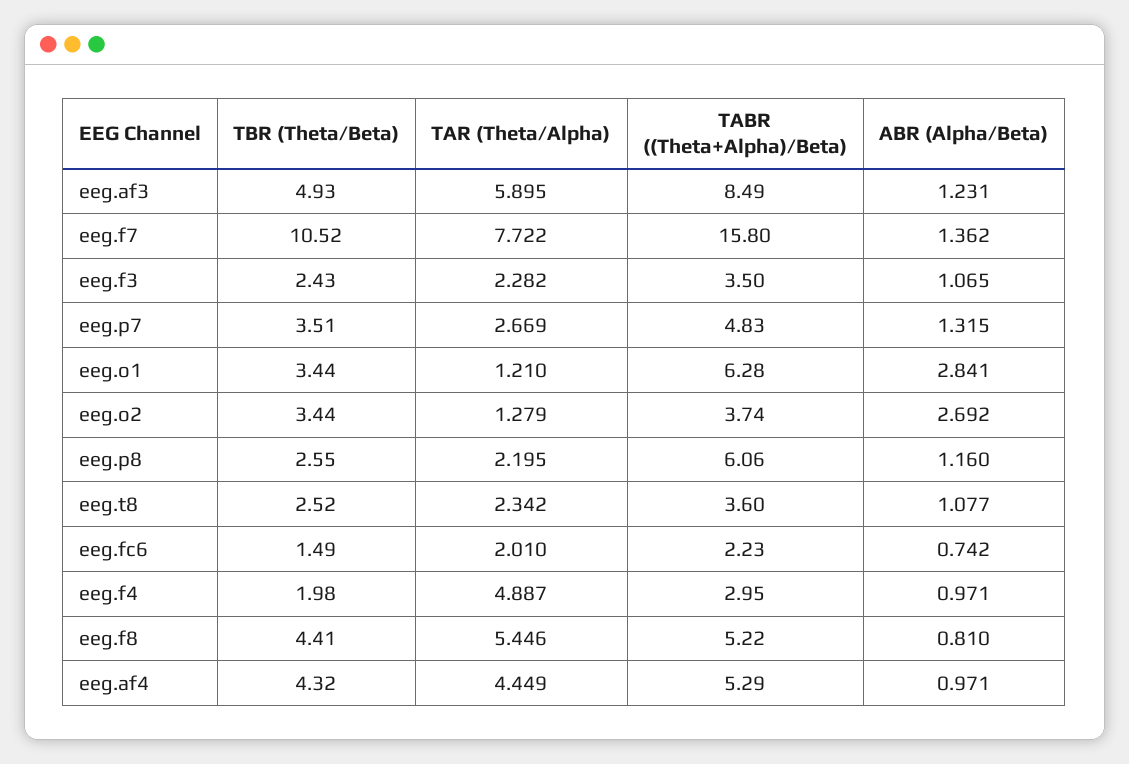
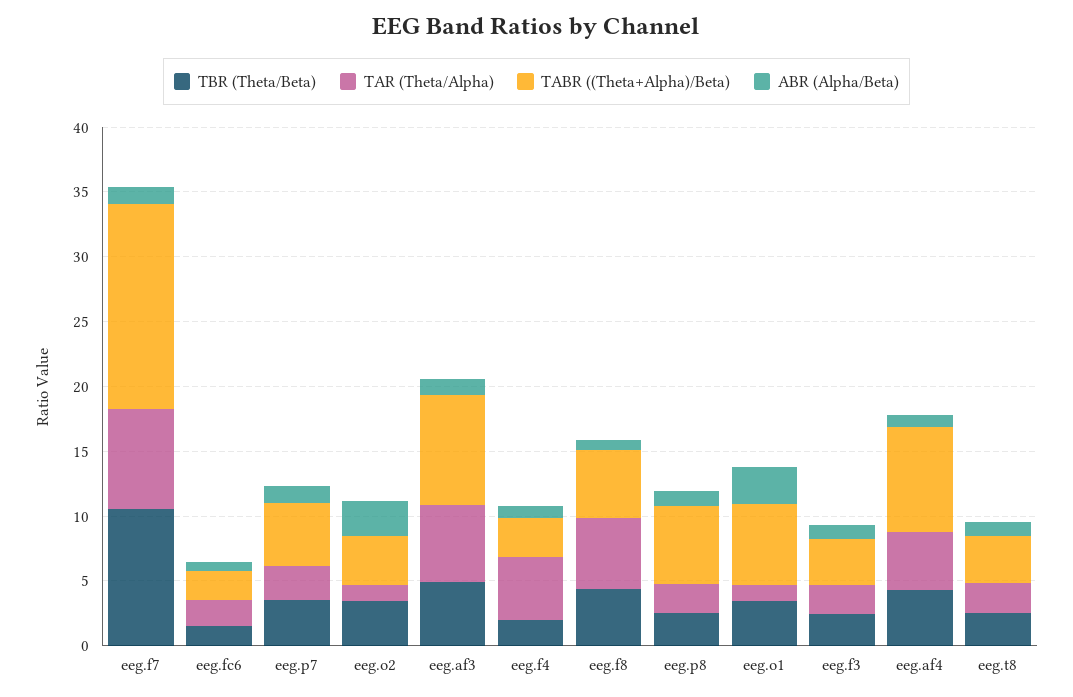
TABR ((Theta+Alpha)/Beta), eeg.af4: 5.29 -> 8

